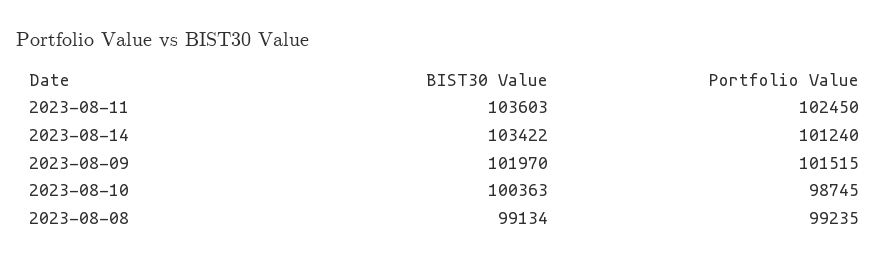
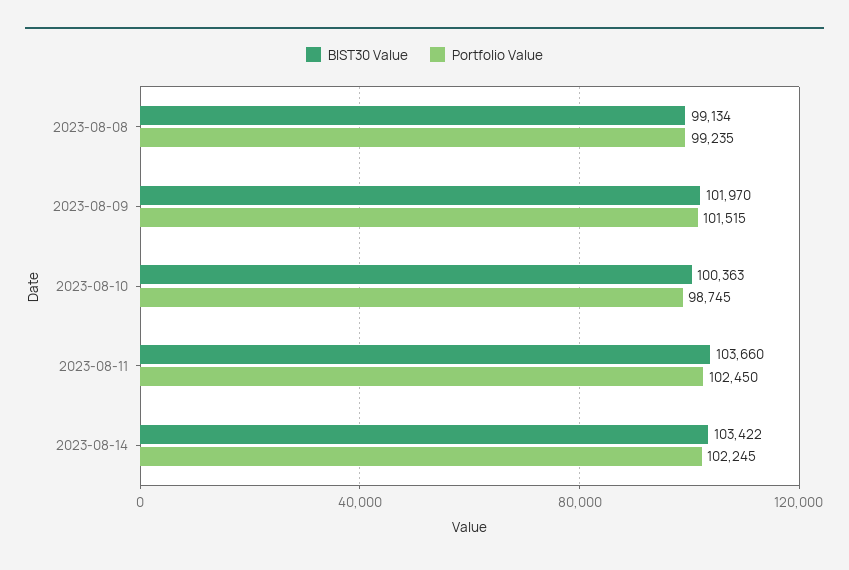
BIST30 Value, 2023-08-11: 103603 -> 103660
Portfolio Value, 2023-08-14: 101240 -> 102245

